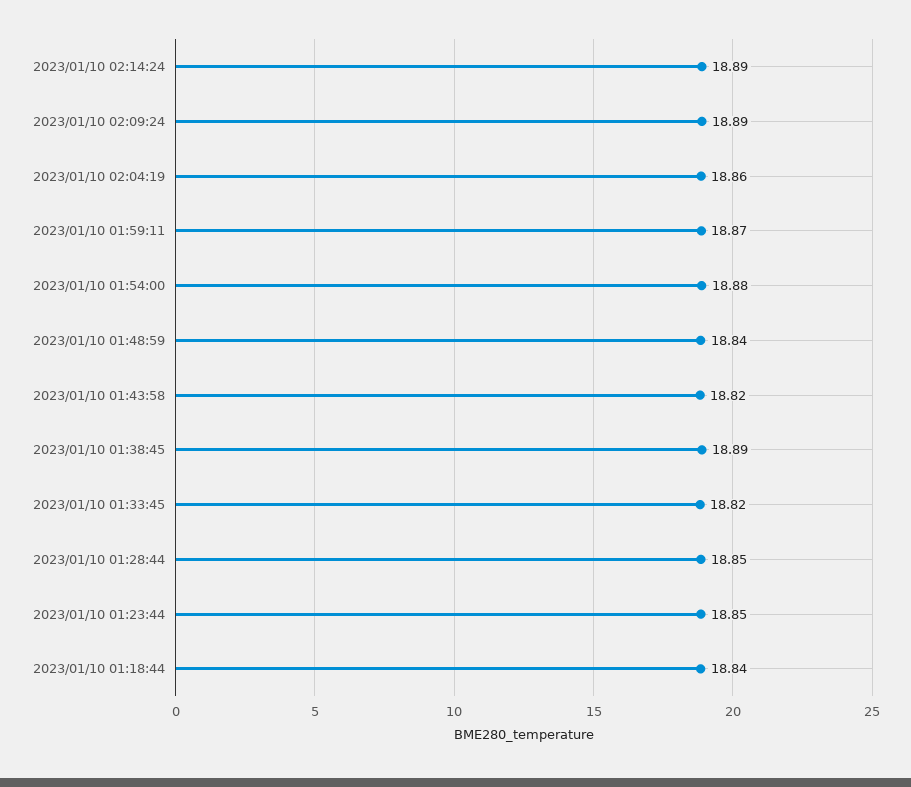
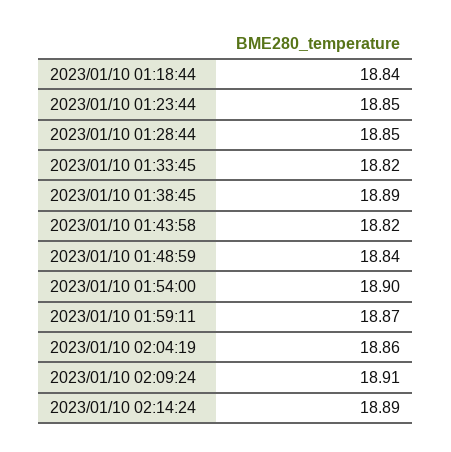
2023/01/10 02:09:24: 18.89 -> 18.91
2023/01/10 01:54:00: 18.88 -> 18.9

